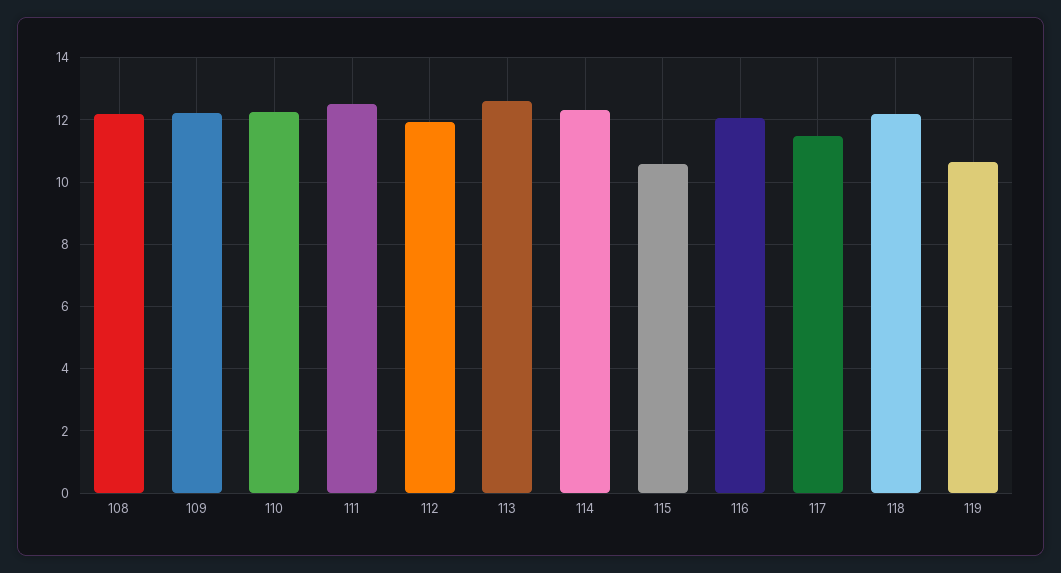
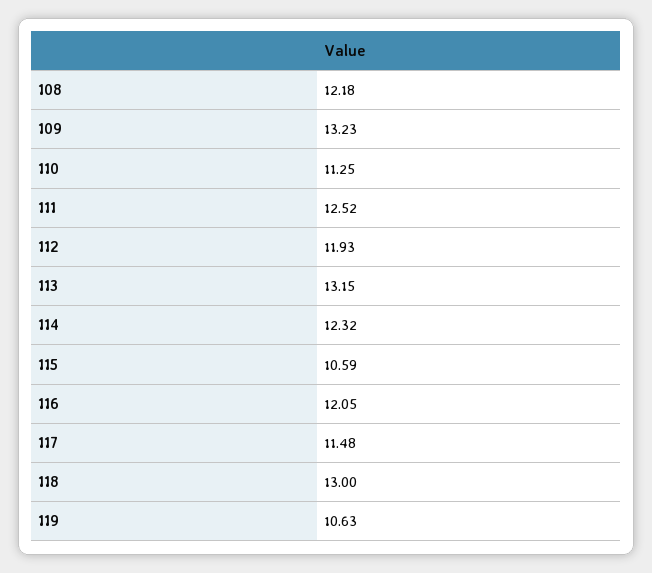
109: 12.2 -> 13.23
110: 12.2 -> 11.25
113: 12.6 -> 13.15
118: 12.2 -> 13

